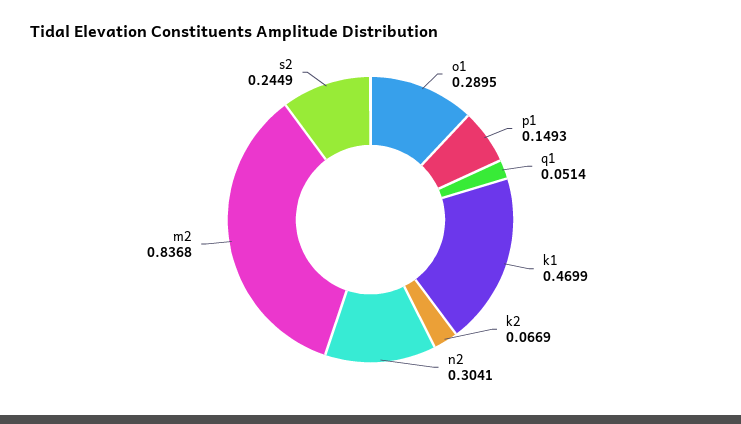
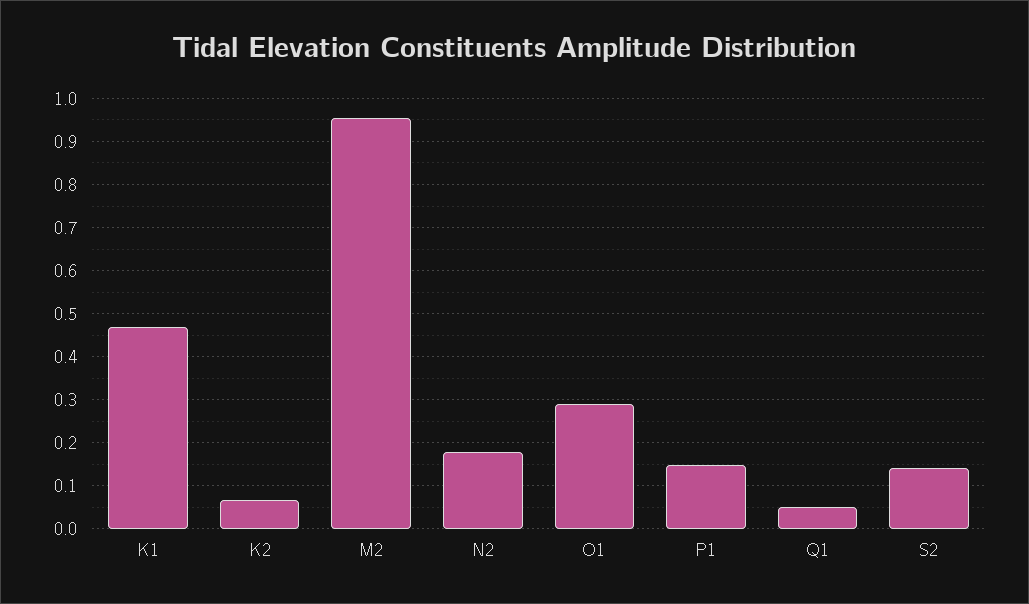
n2: 0.3041 -> 0.18
m2: 0.8368 -> 0.96
s2: 0.2449 -> 0.14

